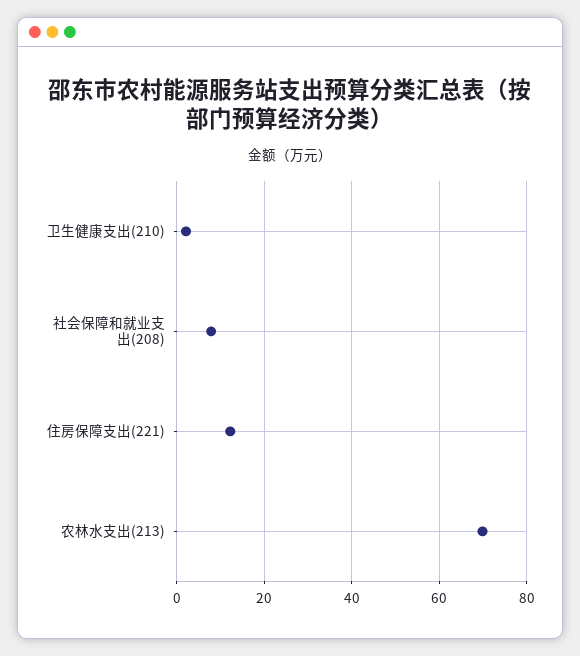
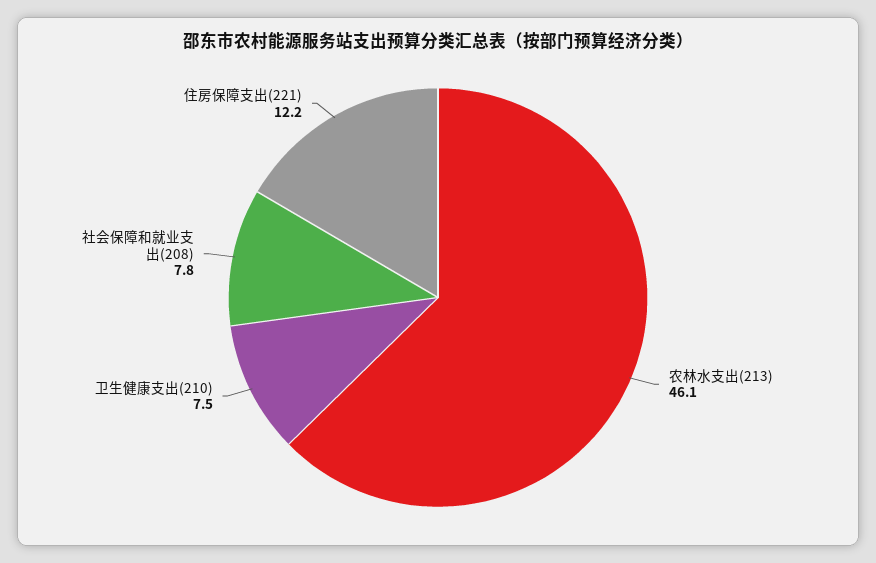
卫生健康支出(210): 2 -> 7.5
农林水支出(213): 70 -> 46.1

